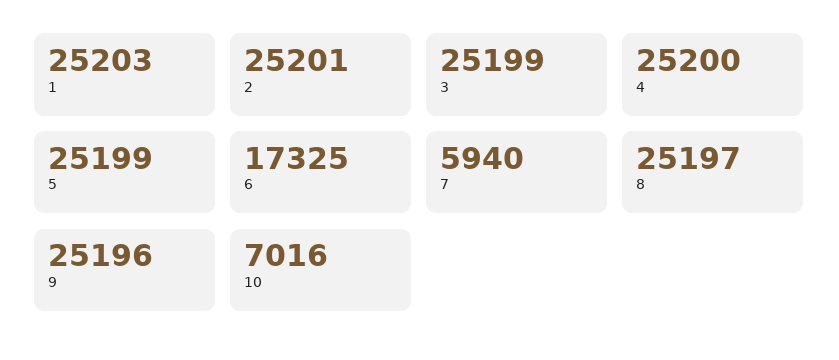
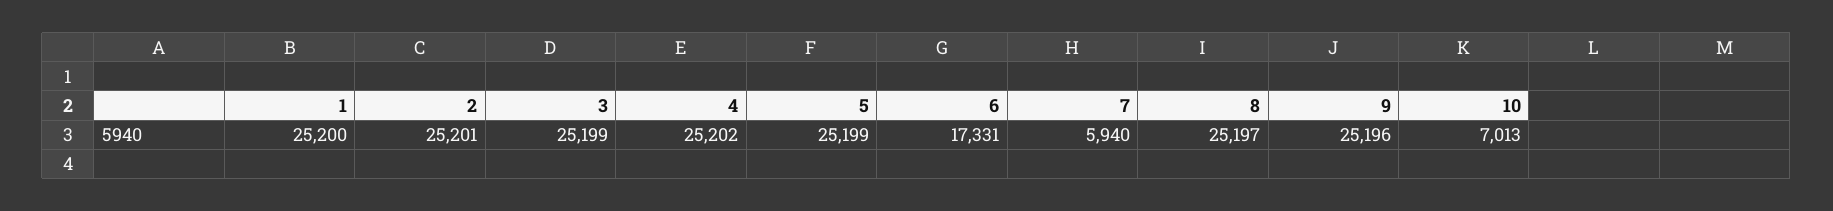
1: 25203 -> 25200
4: 25200 -> 25202
6: 17325 -> 17331
10: 7016 -> 7013

